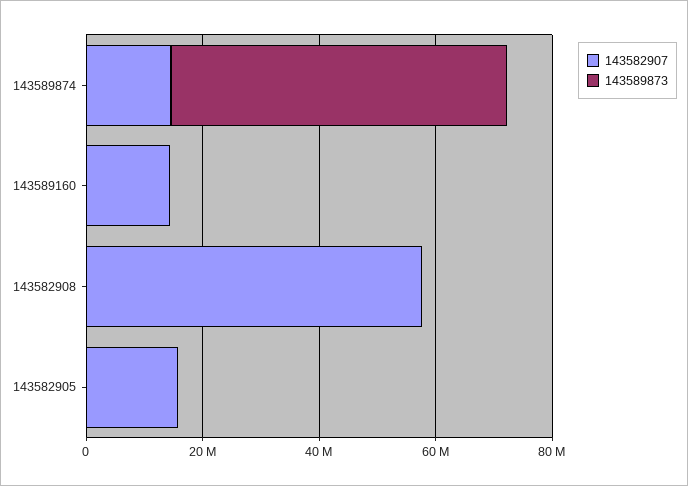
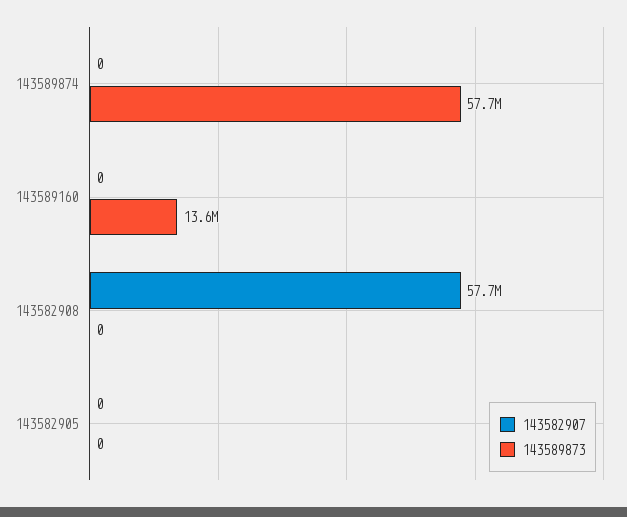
143582907, 143589874: 15000000 -> 0
143582907, 143589160: 15000000 -> 0
143589873, 143589160: 0 -> 13600000
143582907, 143582905: 15000000 -> 0

